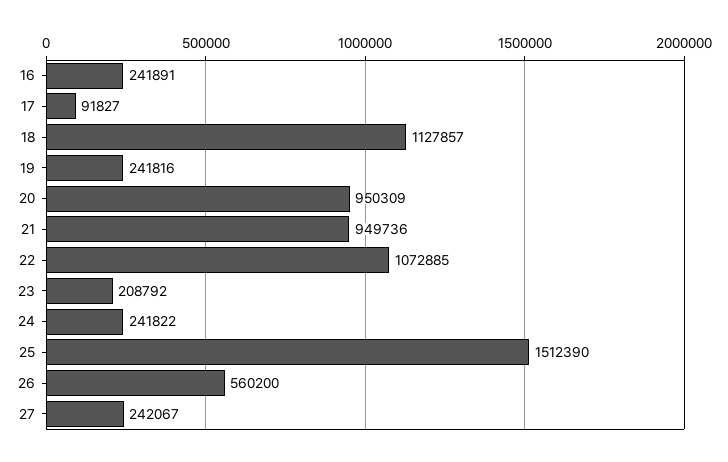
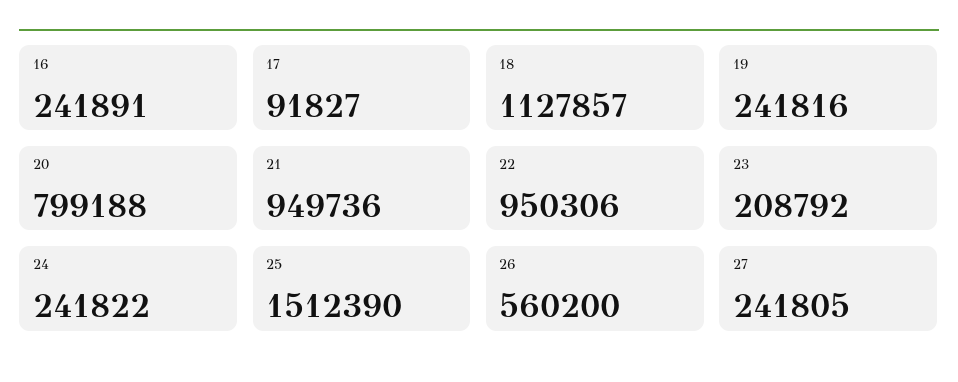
20: 950309 -> 799188
22: 1072885 -> 950306
27: 242067 -> 241805

